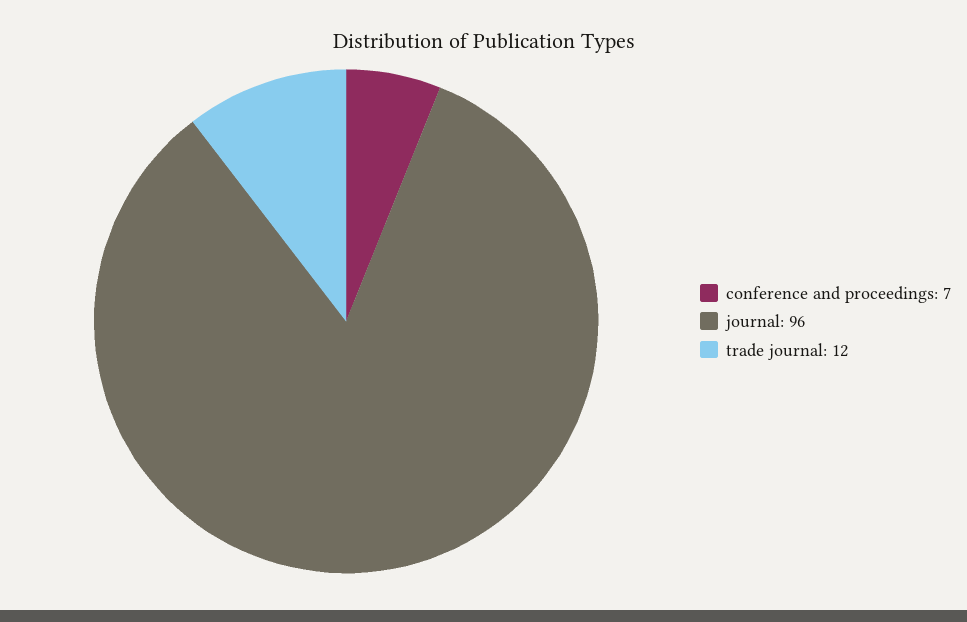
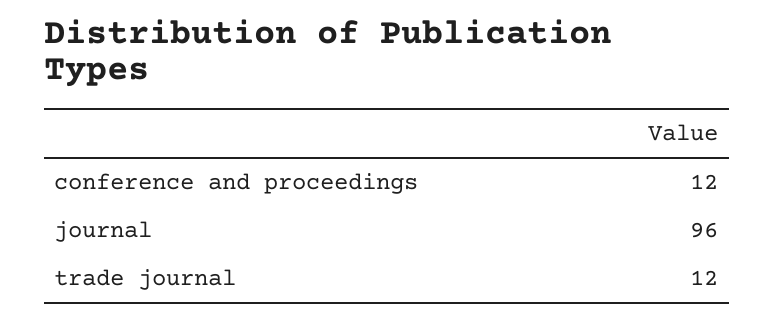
conference and proceedings: 7 -> 12

